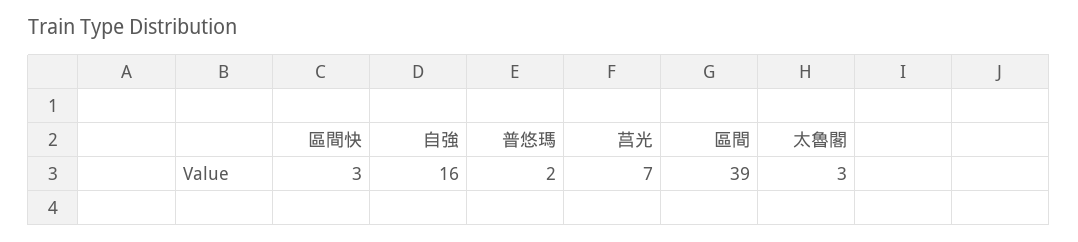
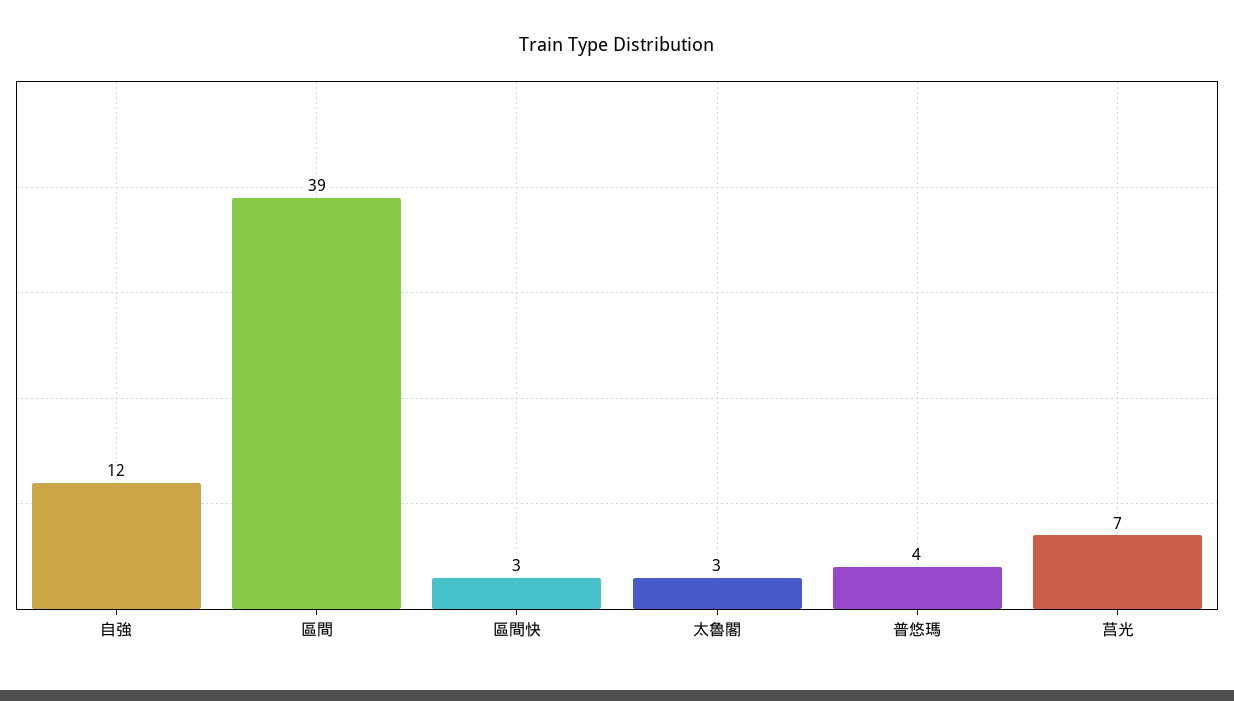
自強: 16 -> 12
普悠瑪: 2 -> 4

